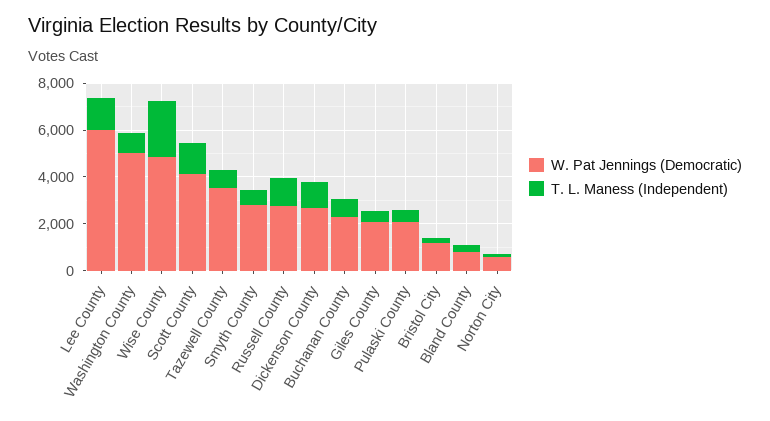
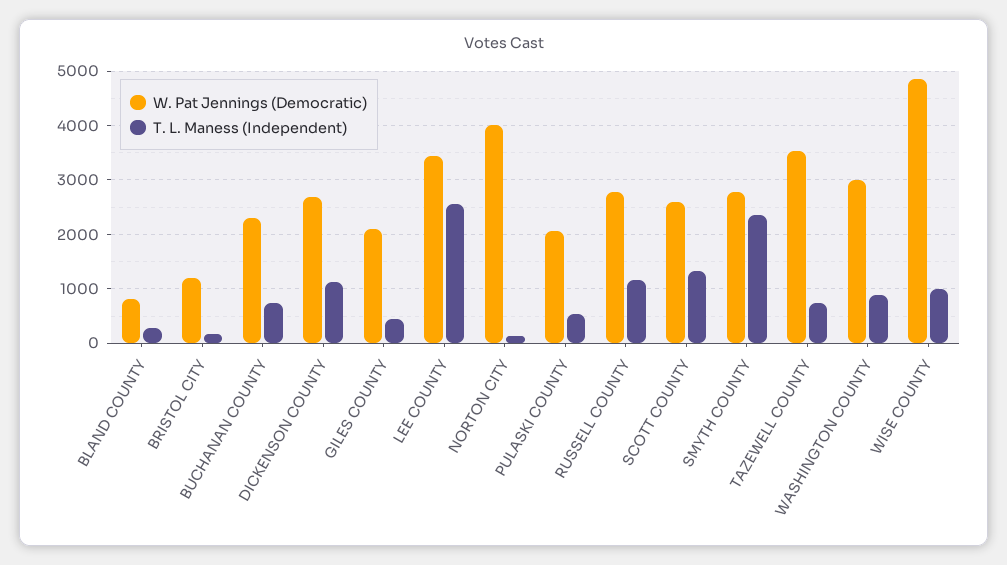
W. Pat Jennings (Democratic), Lee County: 6000 -> 3400
T. L. Maness (Independent), Lee County: 1500 -> 2600
W. Pat Jennings (Democratic), Washington County: 5000 -> 3000
T. L. Maness (Independent), Wise County: 2500 -> 1000
W. Pat Jennings (Democratic), Scott County: 4000 -> 2600
T. L. Maness (Independent), Smyth County: 500 -> 2400
W. Pat Jennings (Democratic), Norton City: 500 -> 4000

